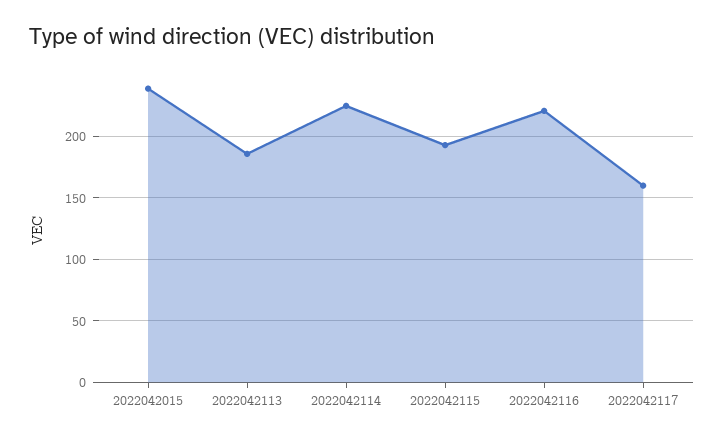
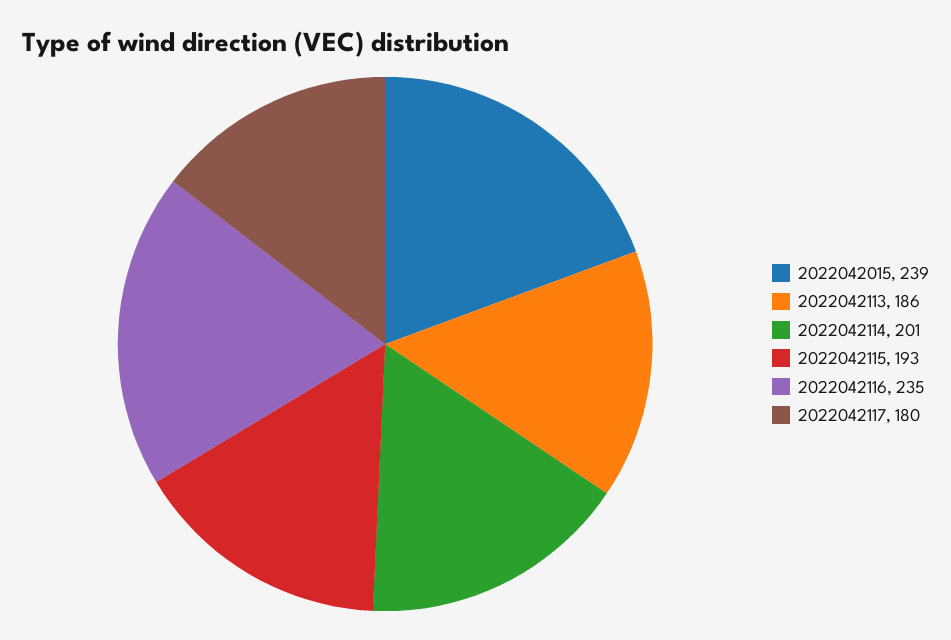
2022042114: 225 -> 201
2022042116: 220 -> 235
2022042117: 160 -> 180

